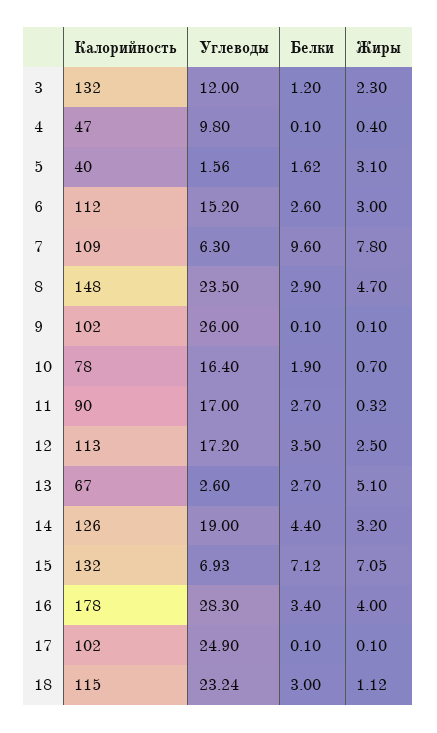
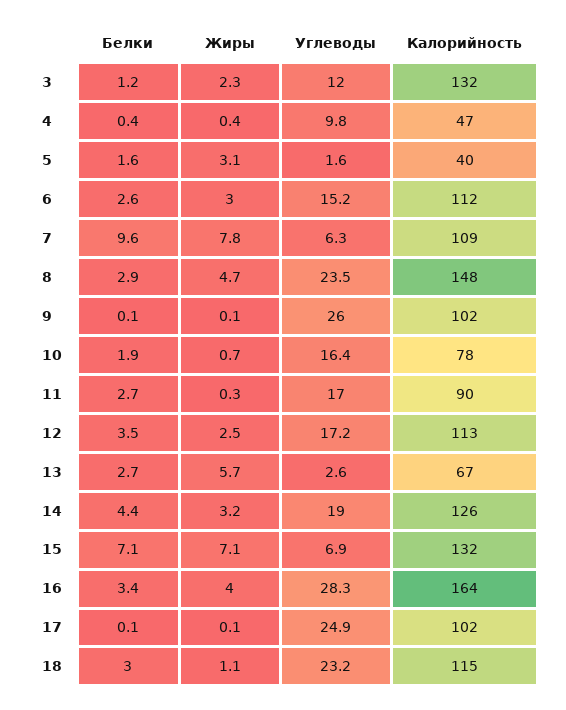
Белки, 4: 0.1 -> 0.4
Жиры, 13: 5.1 -> 5.7
Калорийность, 16: 178 -> 164

